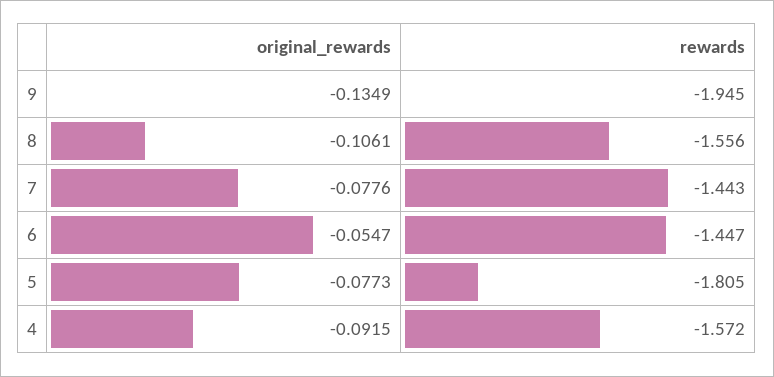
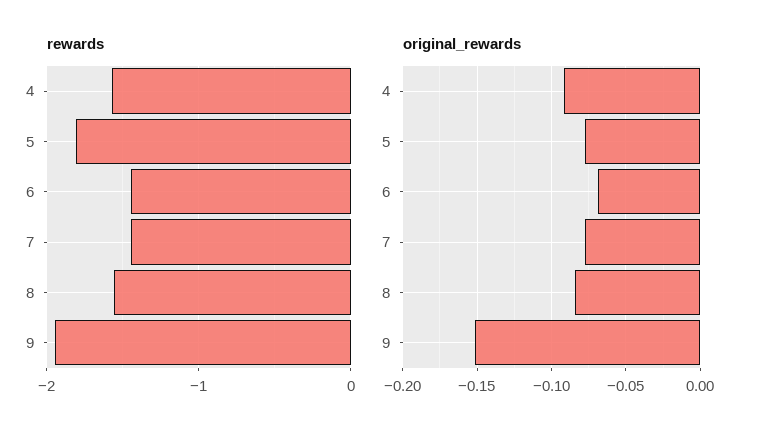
original_rewards, 9: -0.1349 -> -0.15
original_rewards, 8: -0.1061 -> -0.085
original_rewards, 6: -0.0547 -> -0.07

